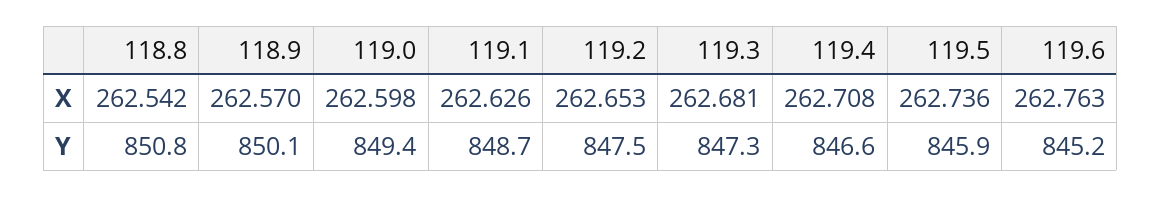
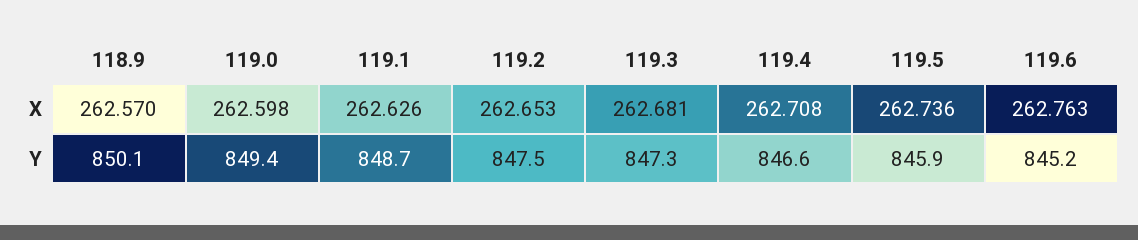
118.8, X: 262.542 -> none
118.8, Y: 850.8 -> none

